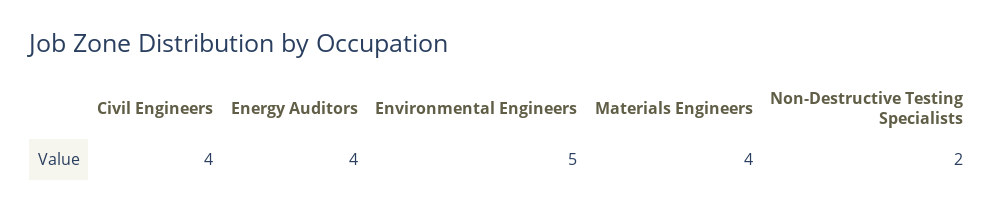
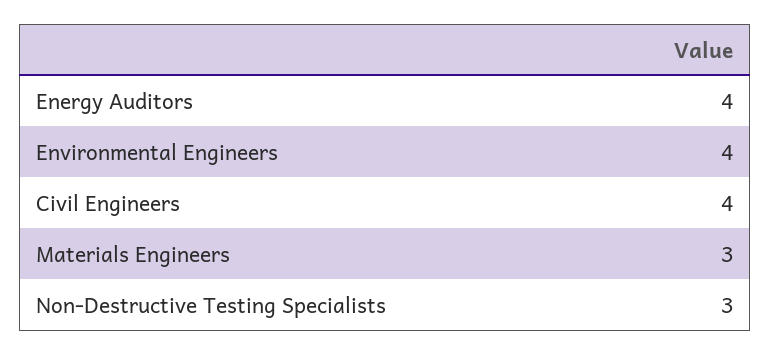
Environmental Engineers: 5 -> 4
Materials Engineers: 4 -> 3
Non-Destructive Testing Specialists: 2 -> 3

